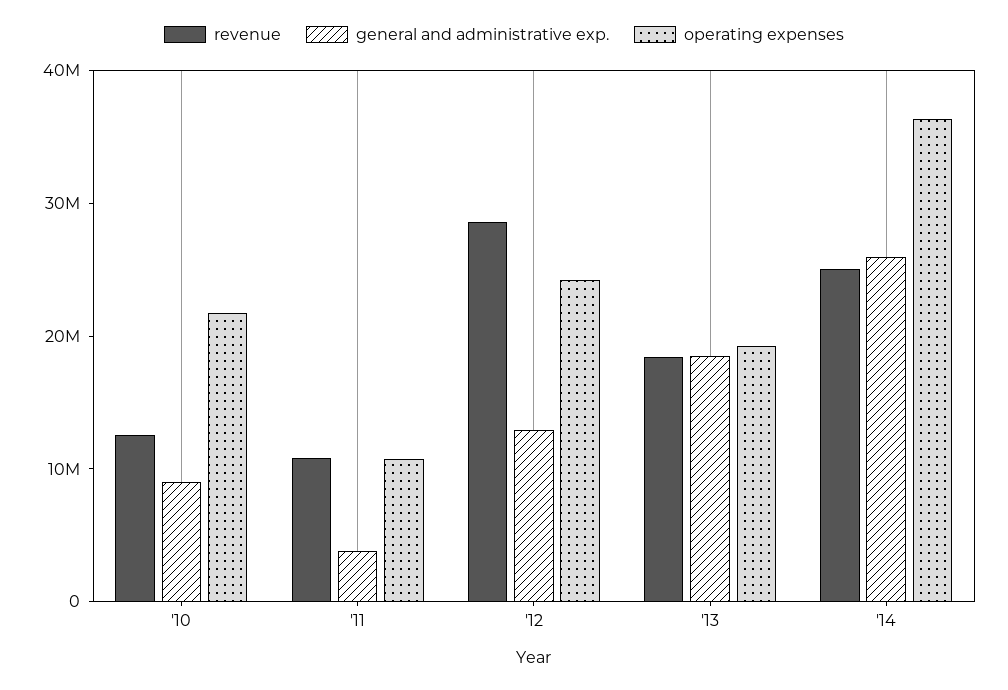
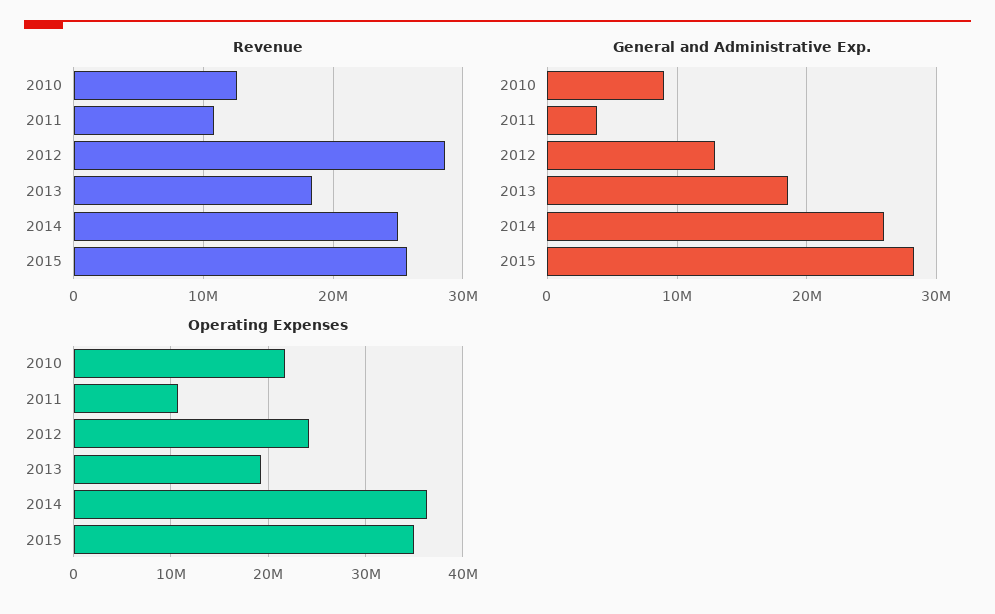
revenue, 2015: none -> 26000000
general and administrative exp., 2015: none -> 28000000
operating expenses, 2015: none -> 35000000

